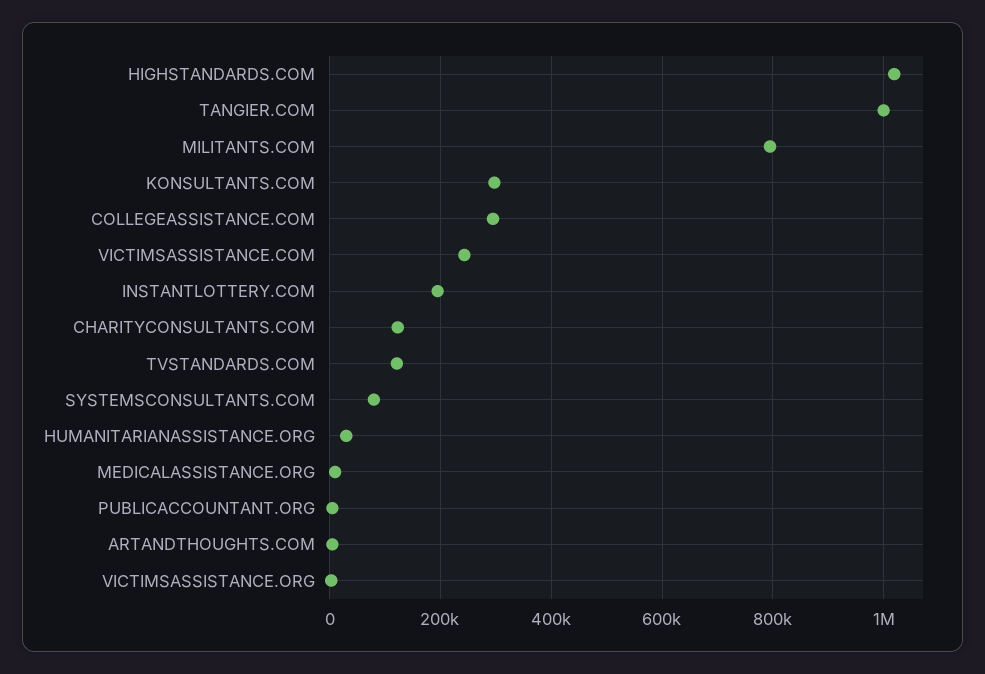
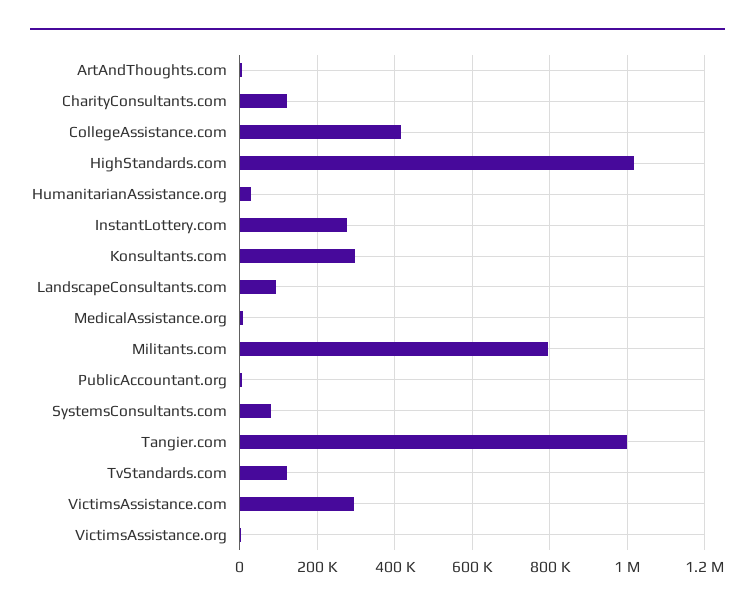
COLLEGEASSISTANCE.COM: 300000 -> 420000
VICTIMSASSISTANCE.COM: 240000 -> 300000
INSTANTLOTTERY.COM: 200000 -> 280000
LandscapeConsultants.com: none -> 100000

